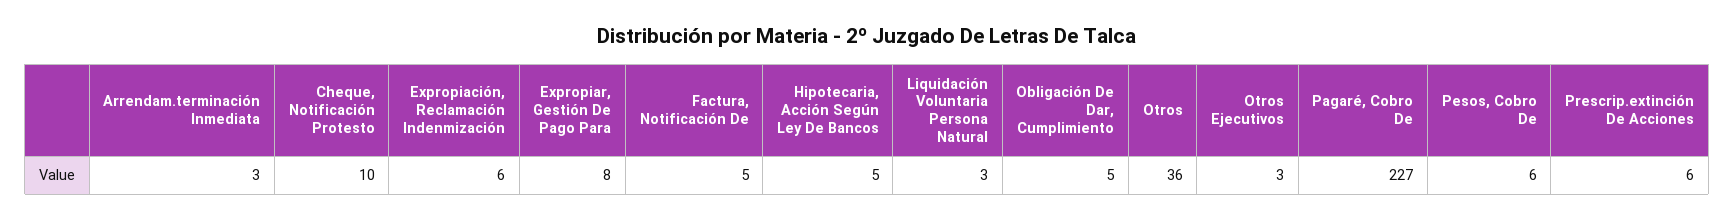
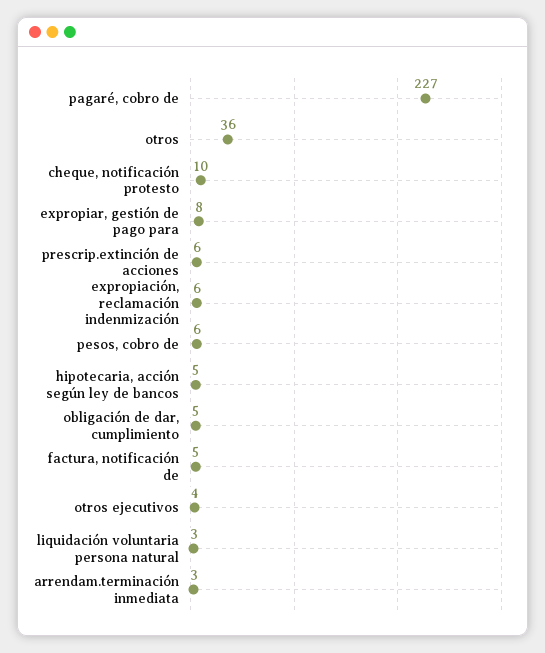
Otros Ejecutivos: 3 -> 4

